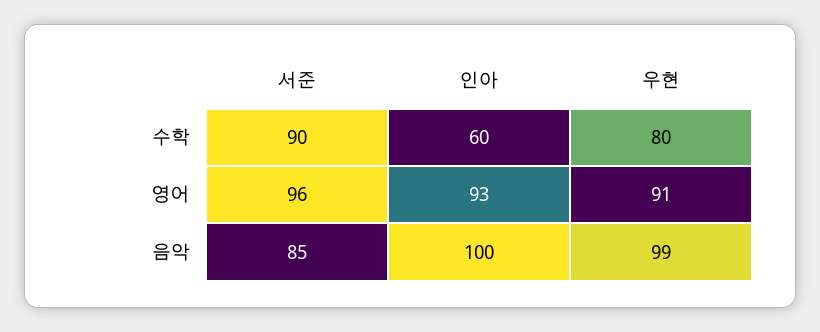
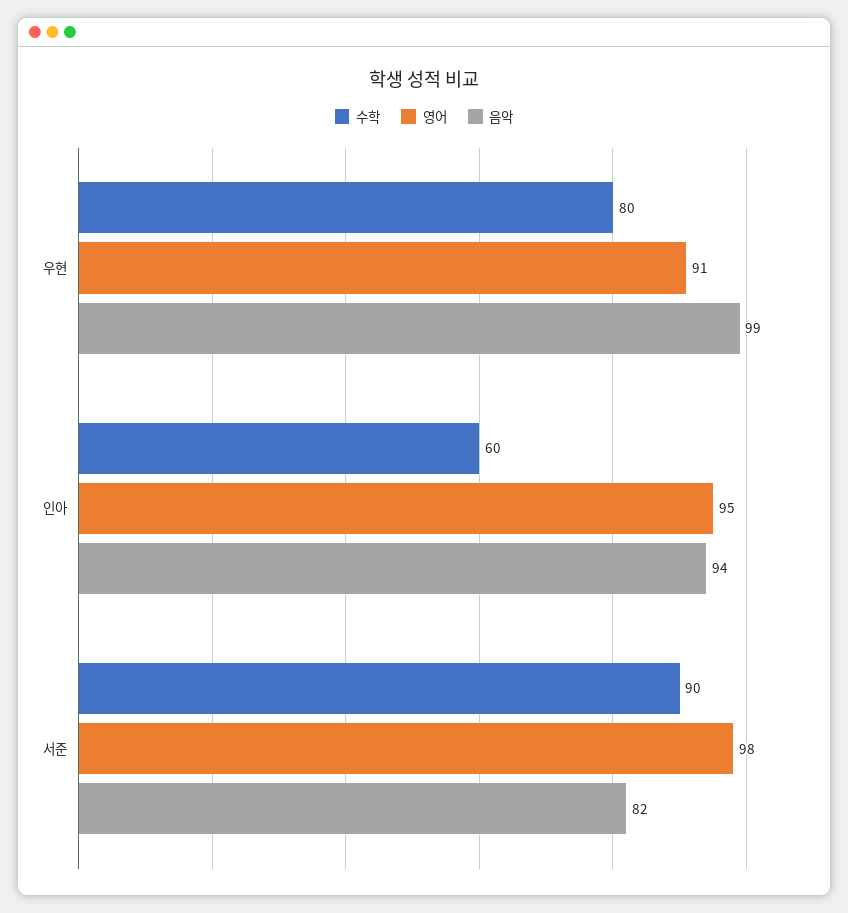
영어, 서준: 96 -> 98
영어, 인아: 93 -> 95
음악, 서준: 85 -> 82
음악, 인아: 100 -> 94

